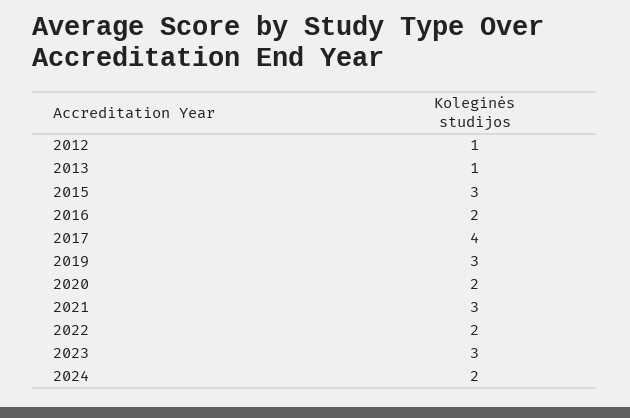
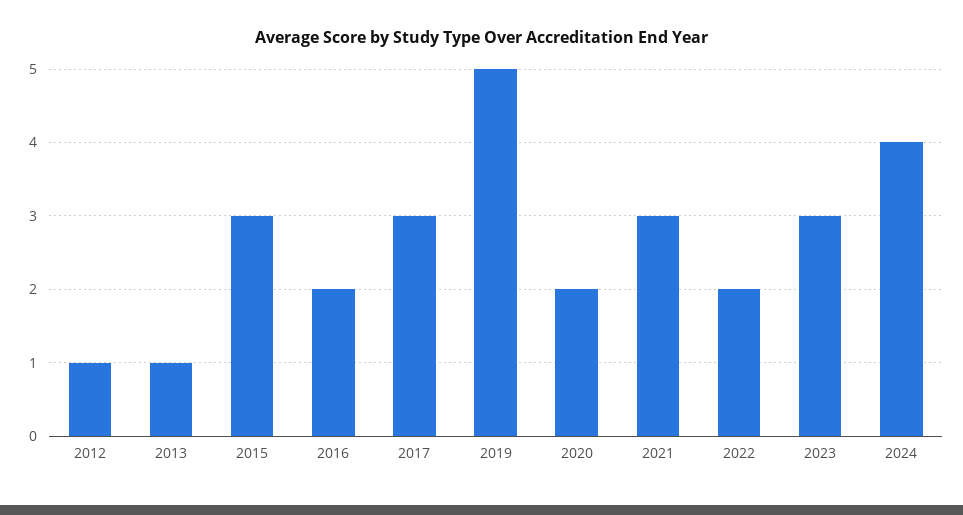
2017: 4 -> 3
2019: 3 -> 5
2024: 2 -> 4

